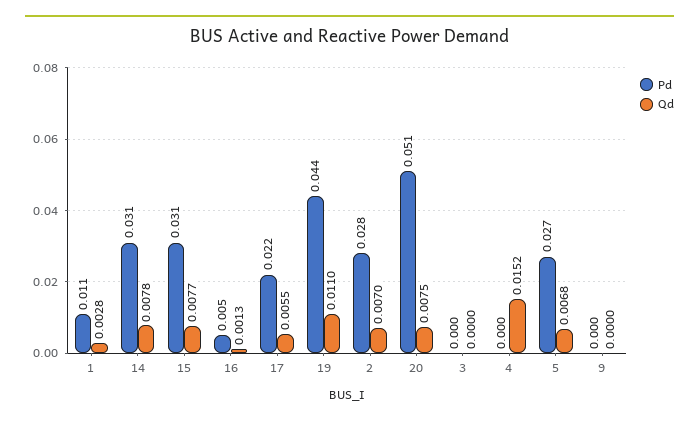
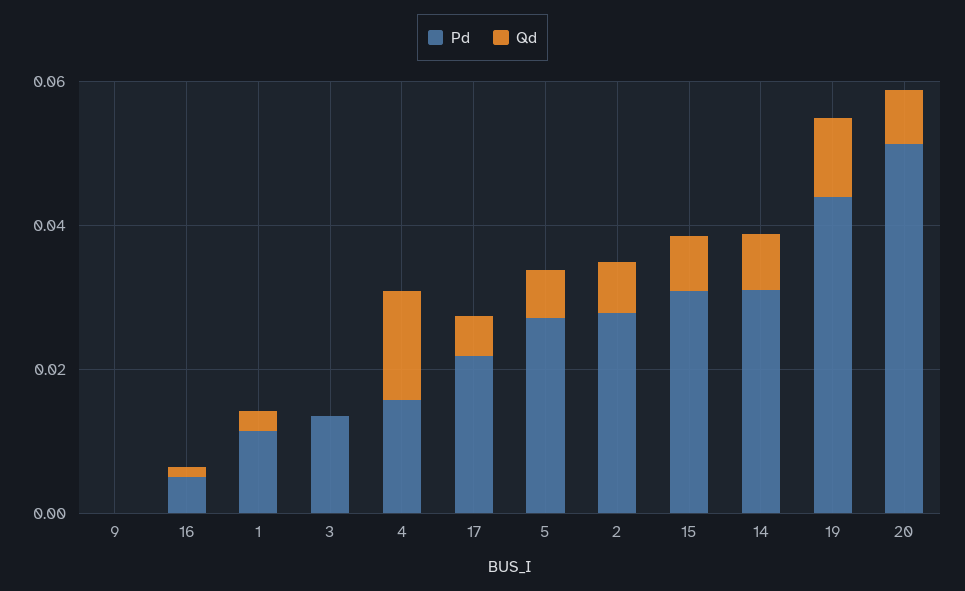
Pd, 3: 0 -> 0.015
Pd, 4: 0 -> 0.015

